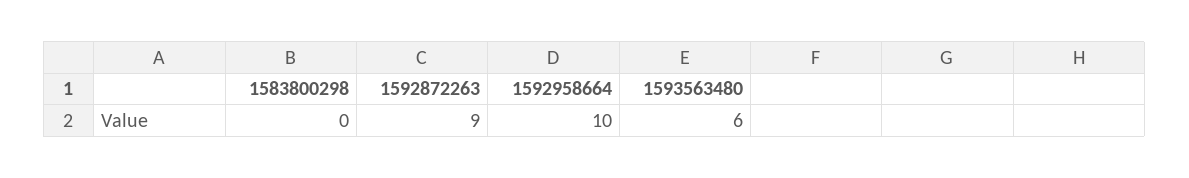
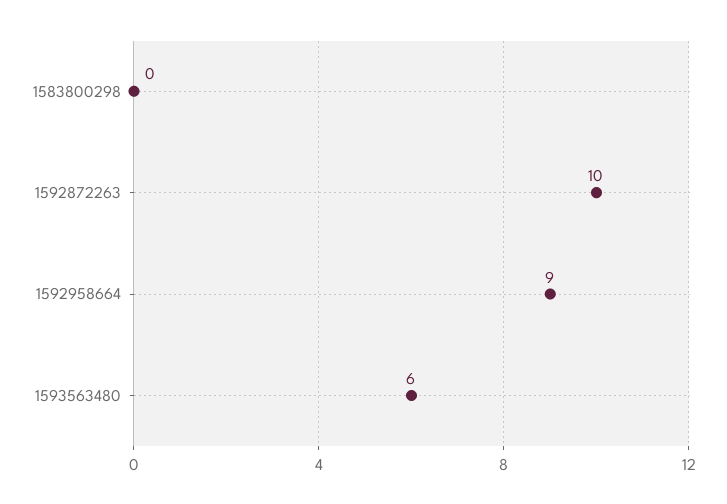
1592872263: 9 -> 10
1592958664: 10 -> 9

